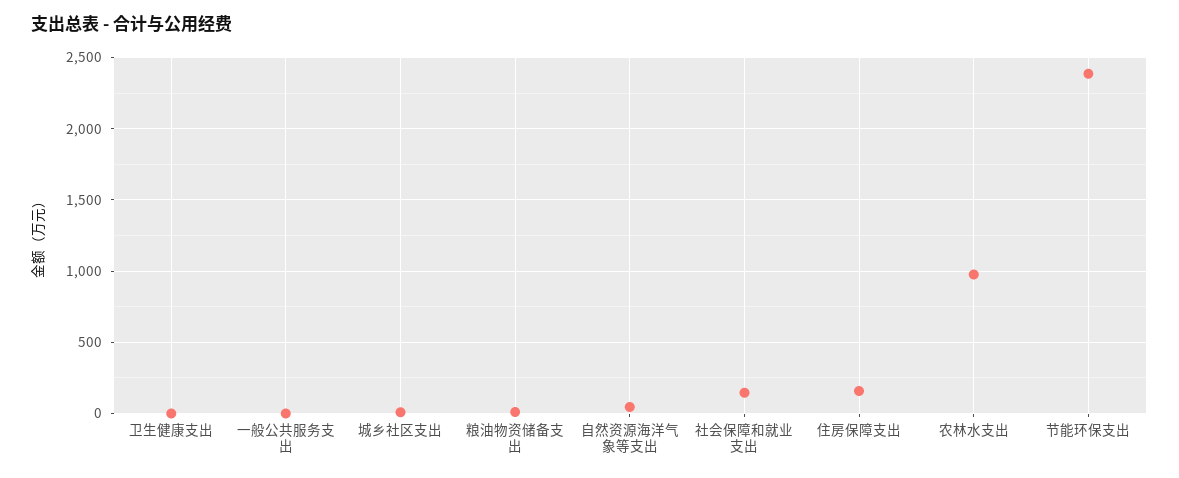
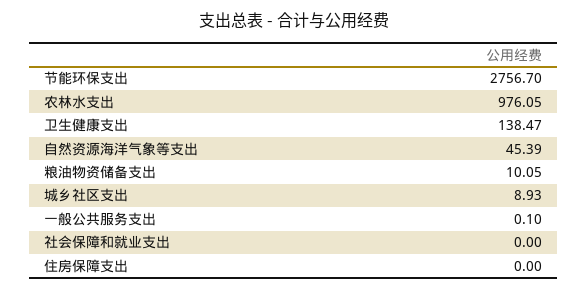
卫生健康支出: 0 -> 138.47
社会保障和就业支出: 150 -> 0
住房保障支出: 150 -> 0
节能环保支出: 2400 -> 2756.7

